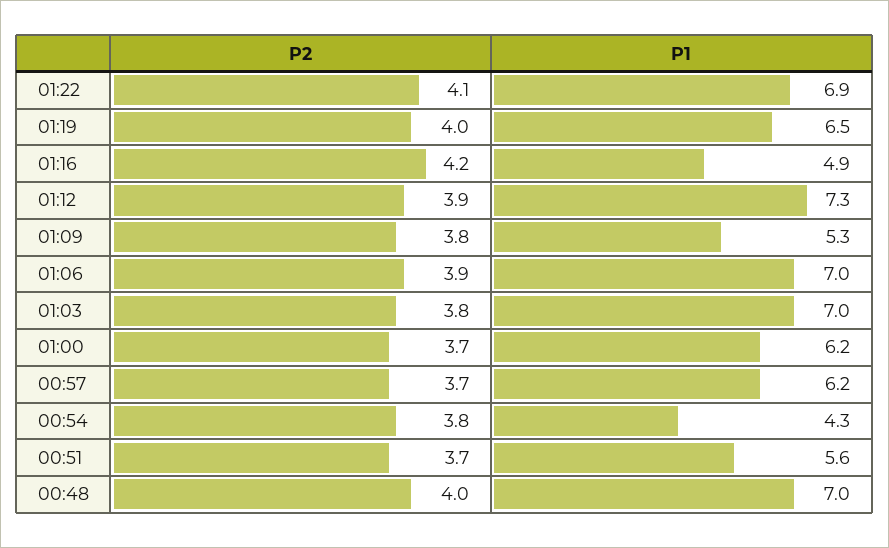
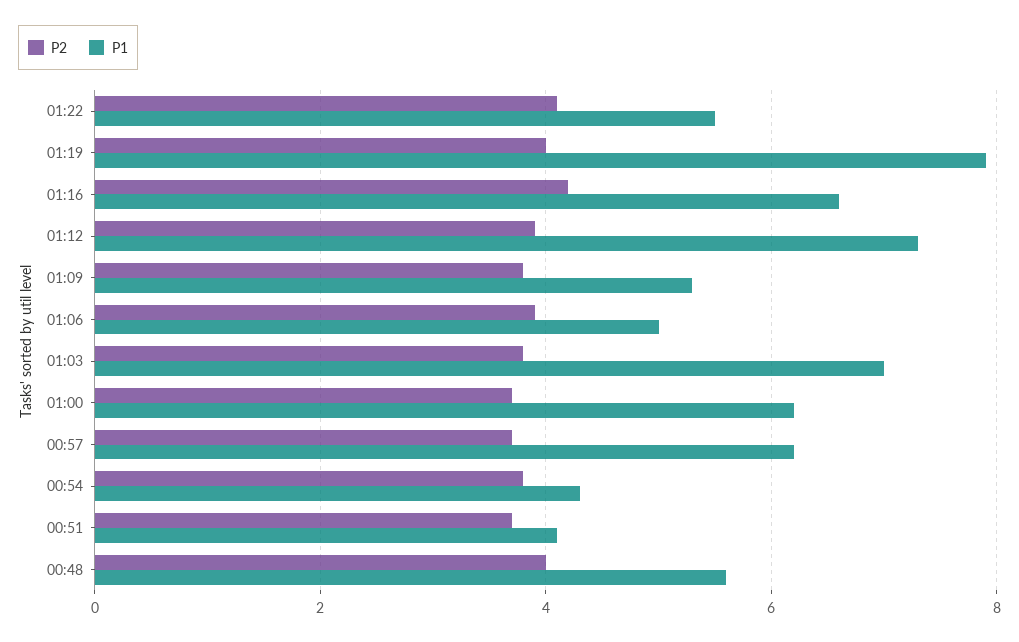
P1, 01:22: 6.9 -> 5.5
P1, 01:19: 6.5 -> 8
P1, 01:16: 4.9 -> 6.5
P1, 01:06: 7 -> 5
P1, 00:51: 5.6 -> 4
P1, 00:48: 7 -> 5.5

